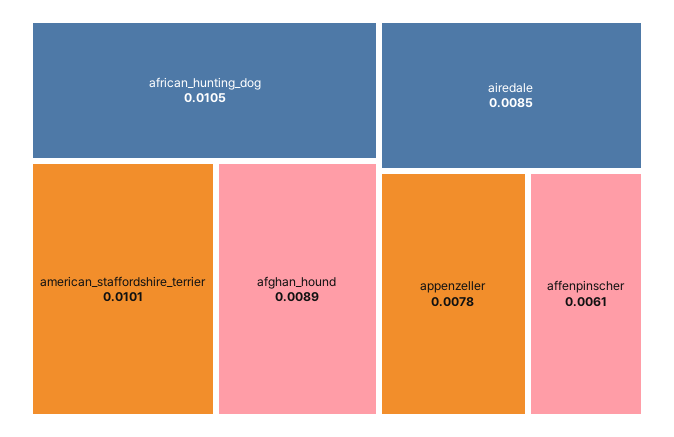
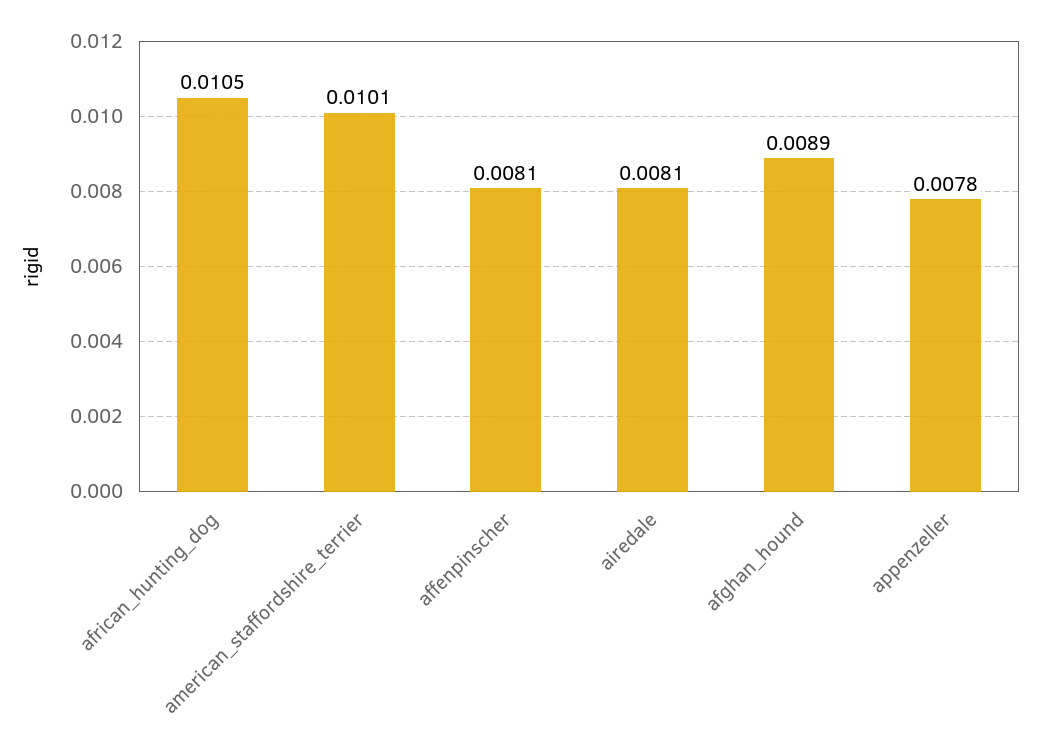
airedale: 0.0085 -> 0.0081
affenpinscher: 0.0061 -> 0.0081

